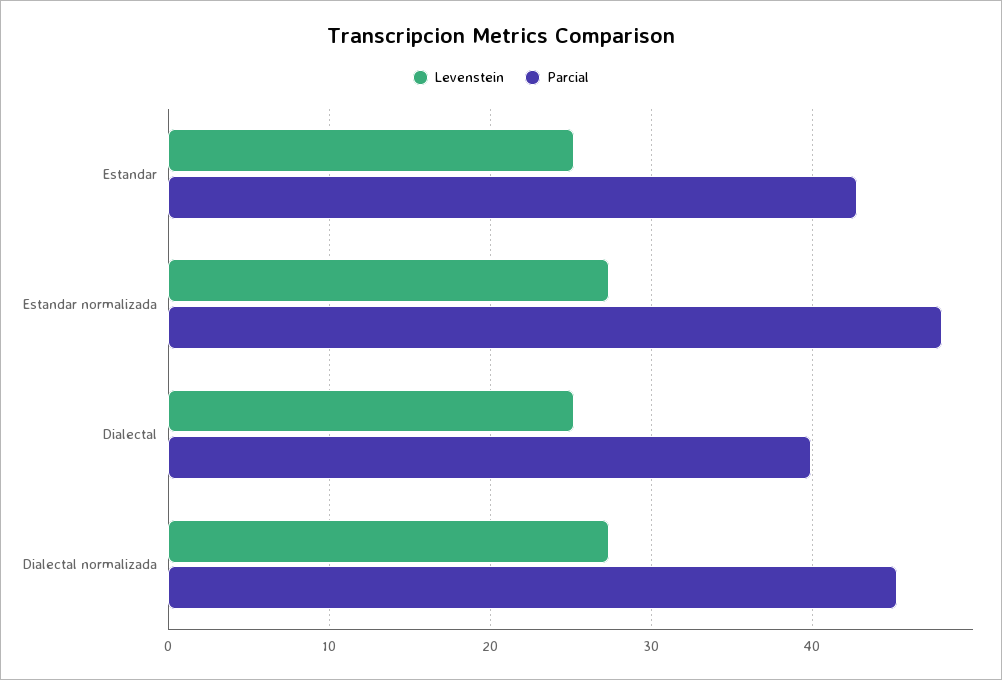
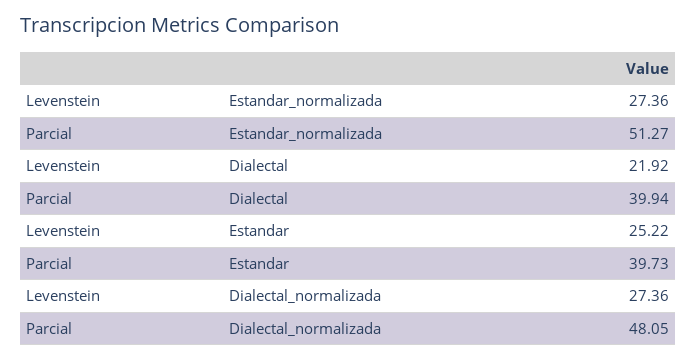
Parcial, Estandar: 43 -> 39.73
Parcial, Estandar normalizada: 48 -> 51.27
Levenstein, Dialectal: 25 -> 21.92
Parcial, Dialectal normalizada: 45 -> 48.05

